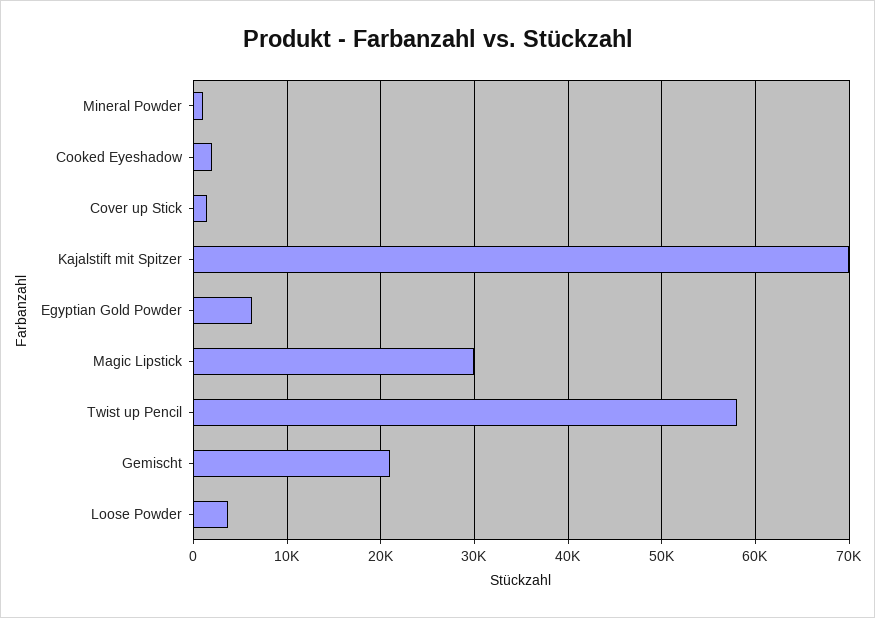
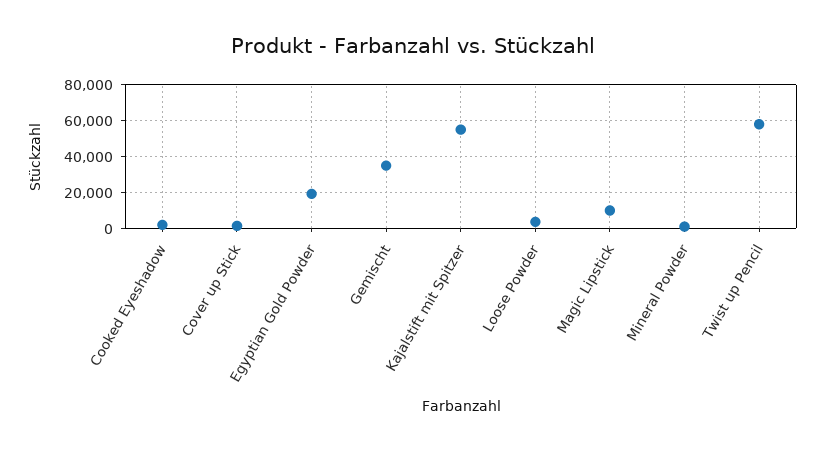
Kajalstift mit Spitzer: 70000 -> 55000
Egyptian Gold Powder: 6000 -> 20000
Magic Lipstick: 30000 -> 10000
Gemischt: 21000 -> 35000

